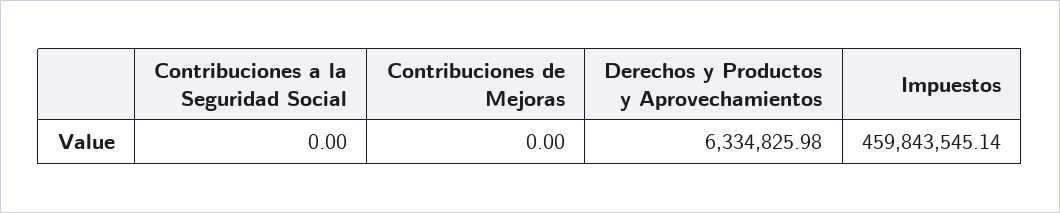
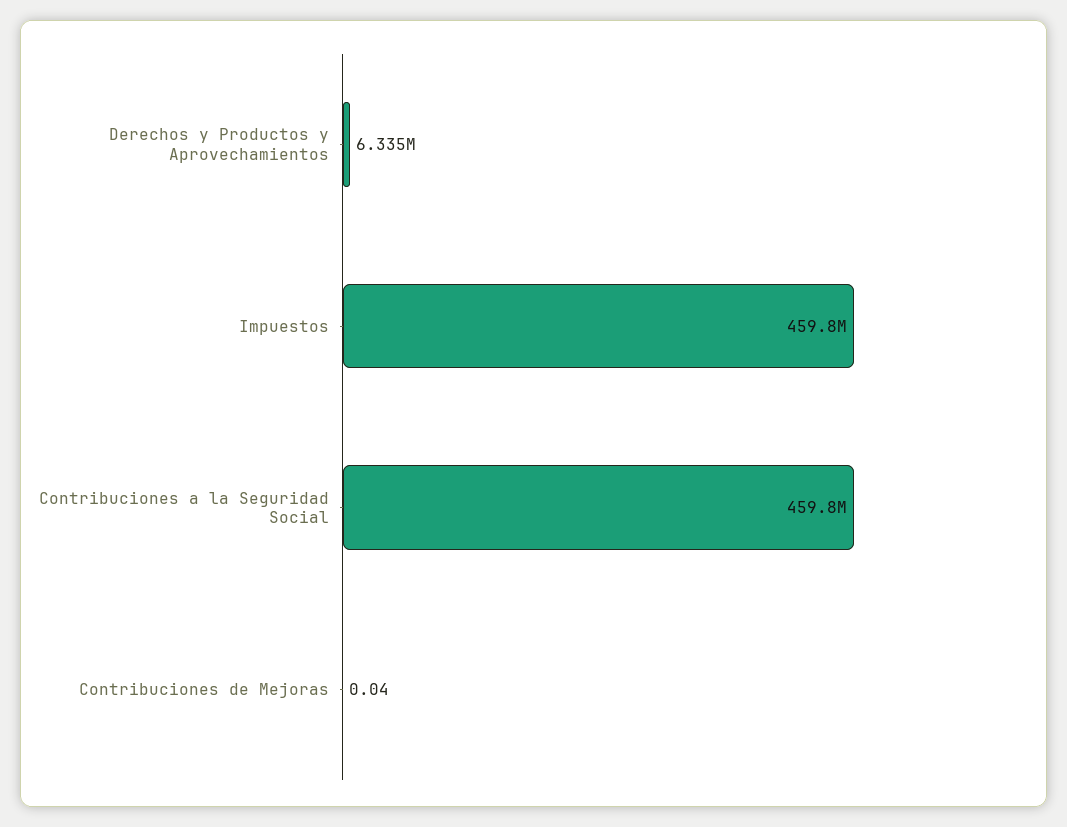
Contribuciones a la Seguridad Social: 0 -> 459800000
Contribuciones de Mejoras: 0 -> 0.04

